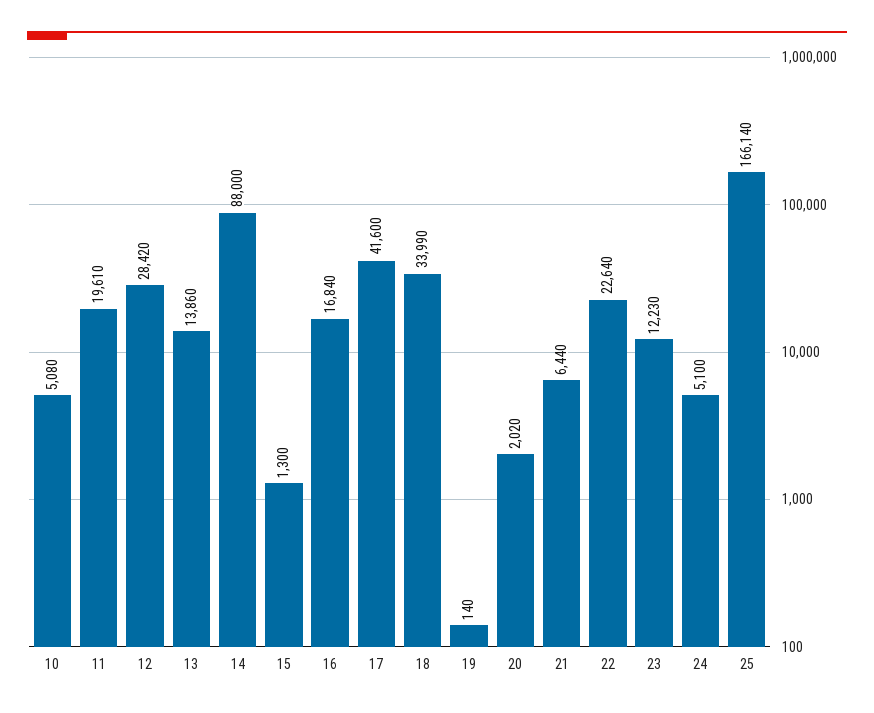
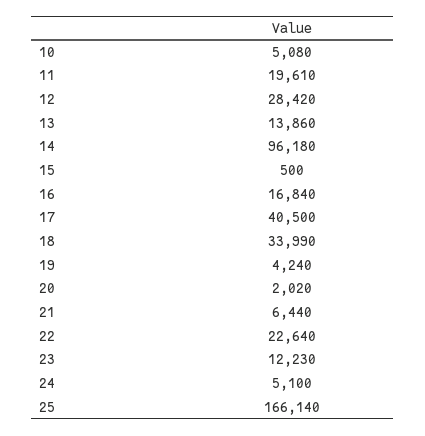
14: 88000 -> 96180
15: 1300 -> 500
17: 41600 -> 40500
19: 140 -> 4240

